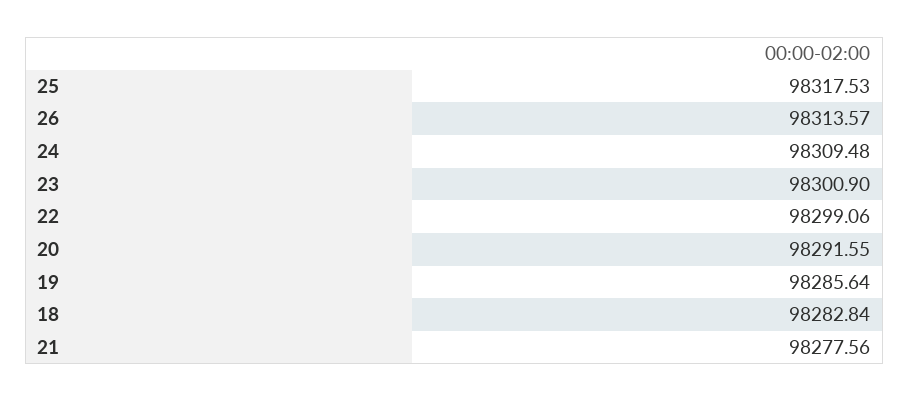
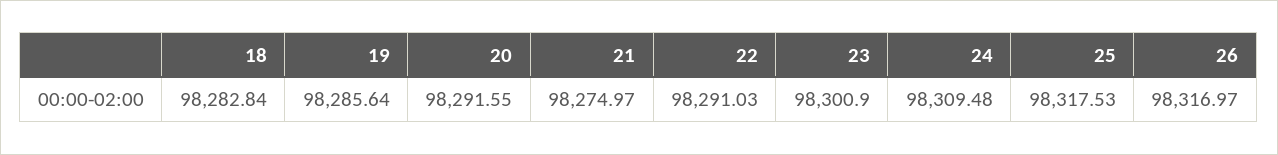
26: 98313.57 -> 98316.97
22: 98299.06 -> 98291.03
21: 98277.56 -> 98274.97

